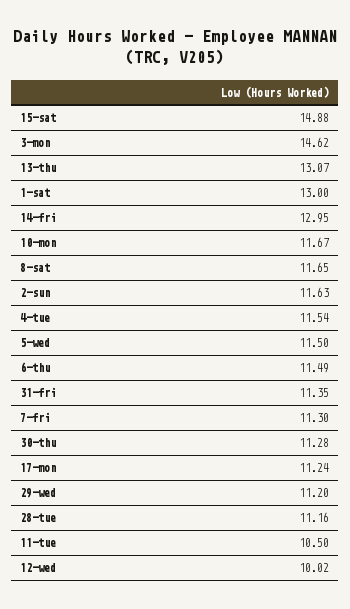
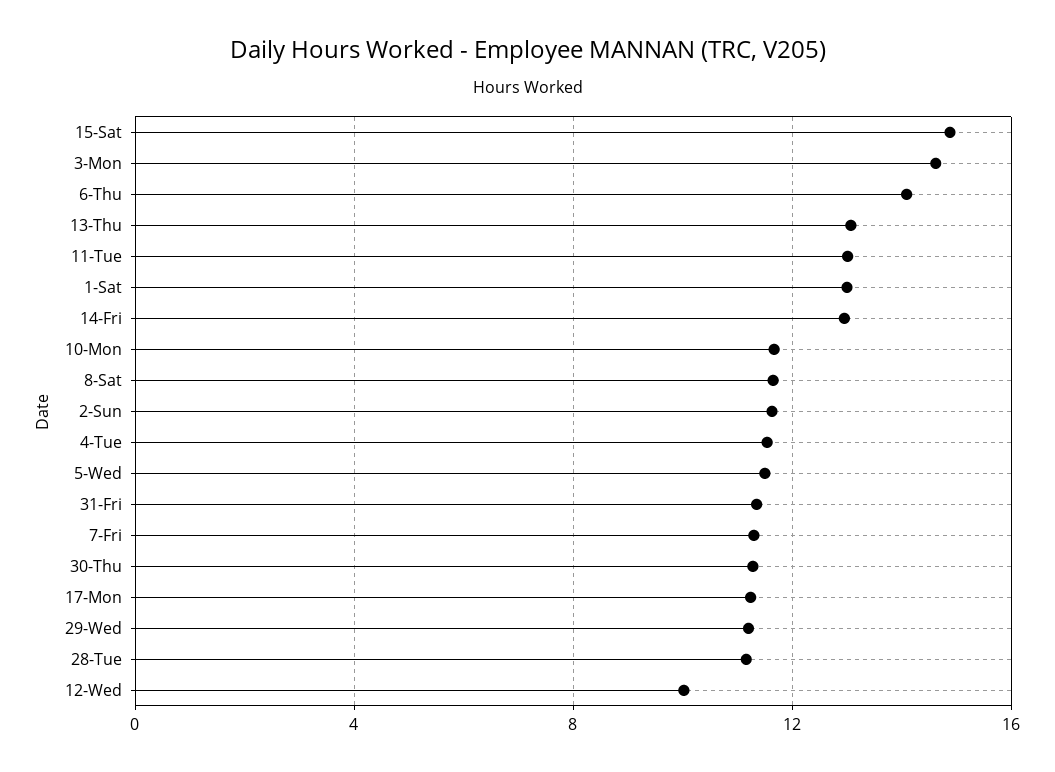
6-thu: 11.49 -> 14
11-tue: 10.5 -> 13

